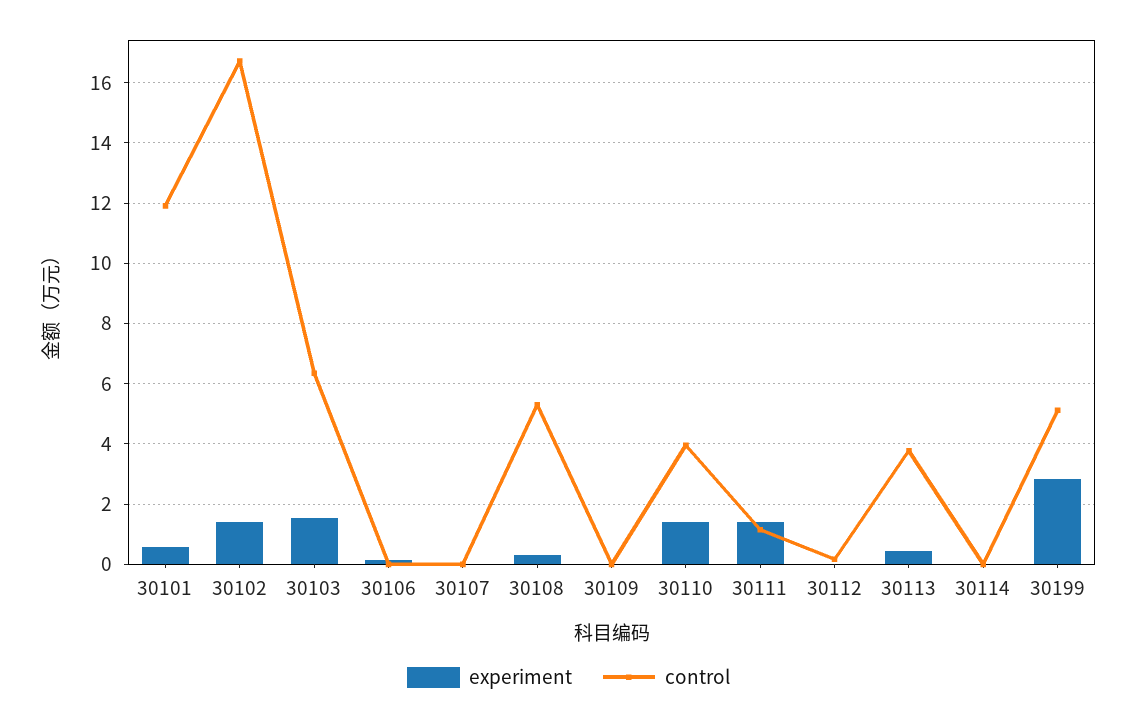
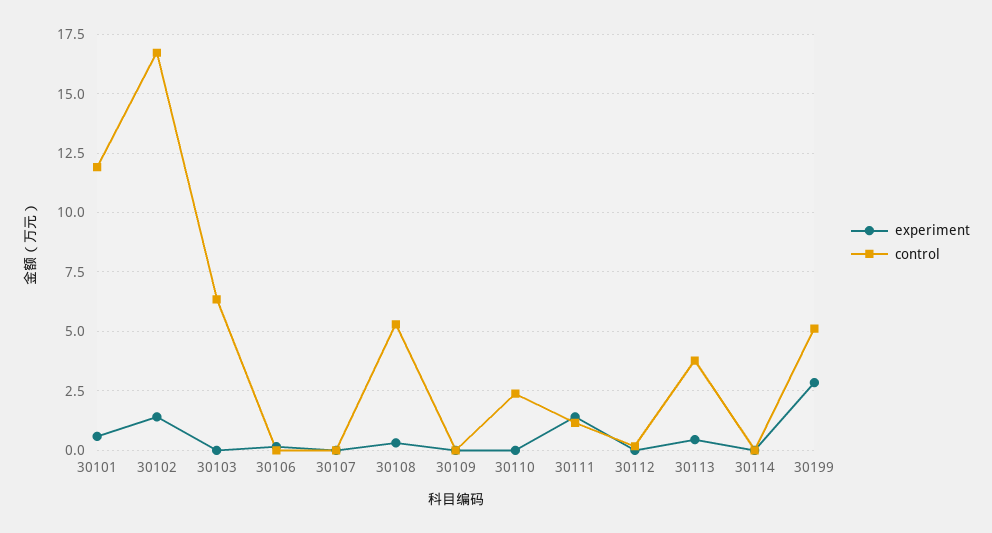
experiment, 30103: 1.6 -> 0
experiment, 30110: 1.4 -> 0
control, 30110: 4 -> 2.5

